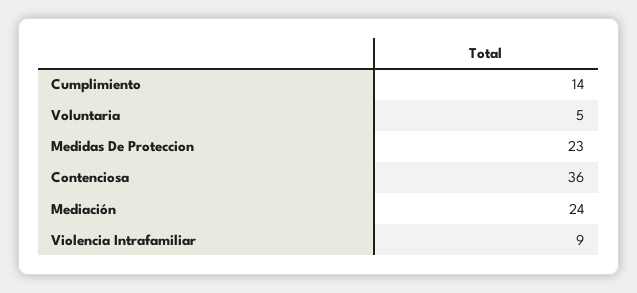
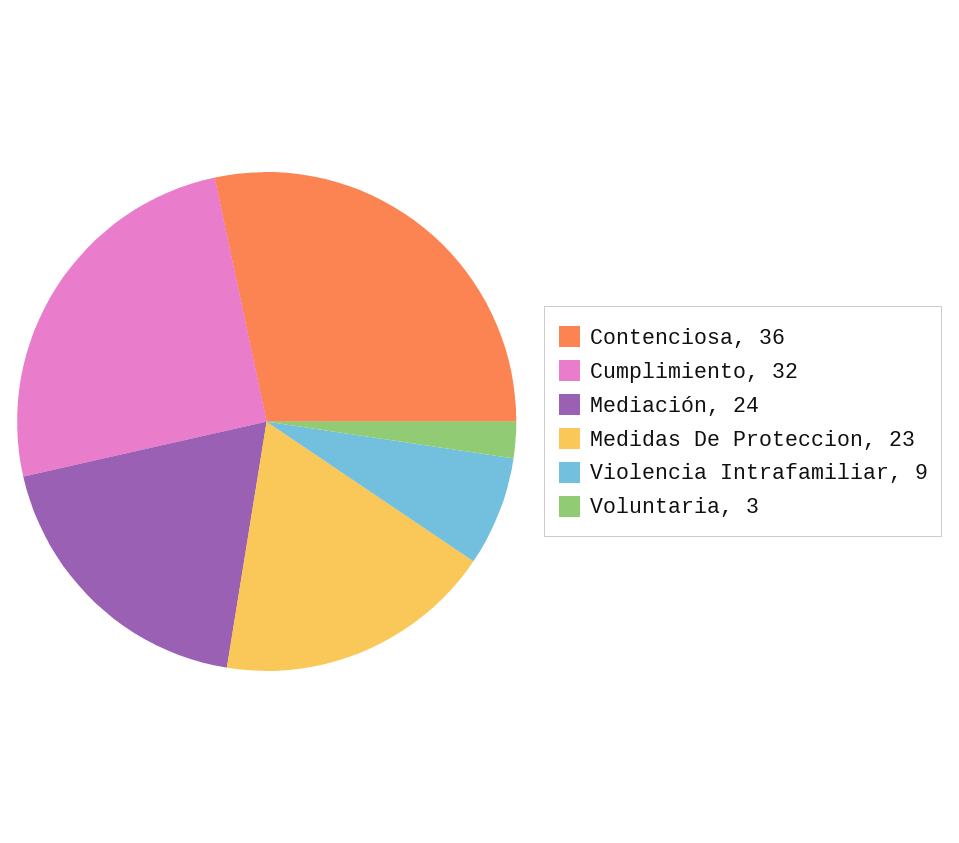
Cumplimiento: 14 -> 32
Voluntaria: 5 -> 3

